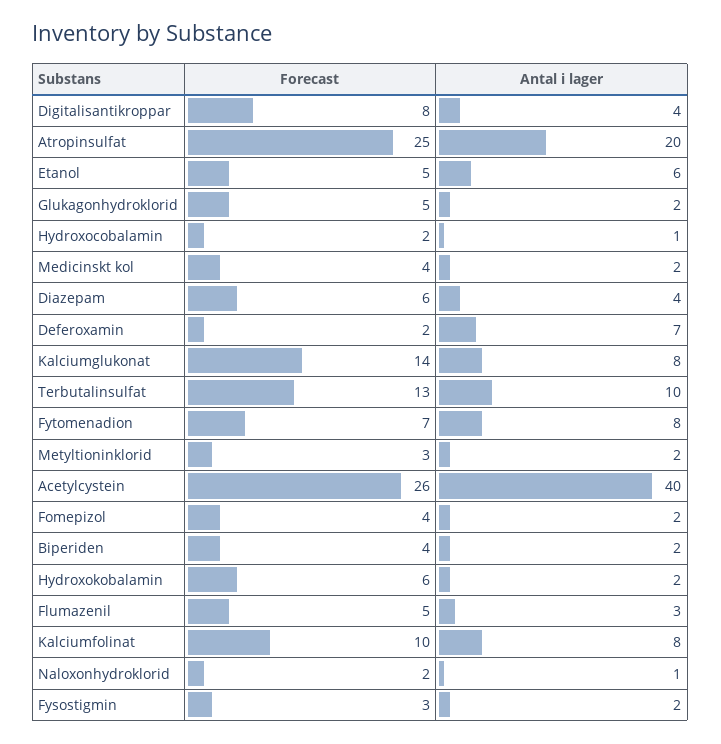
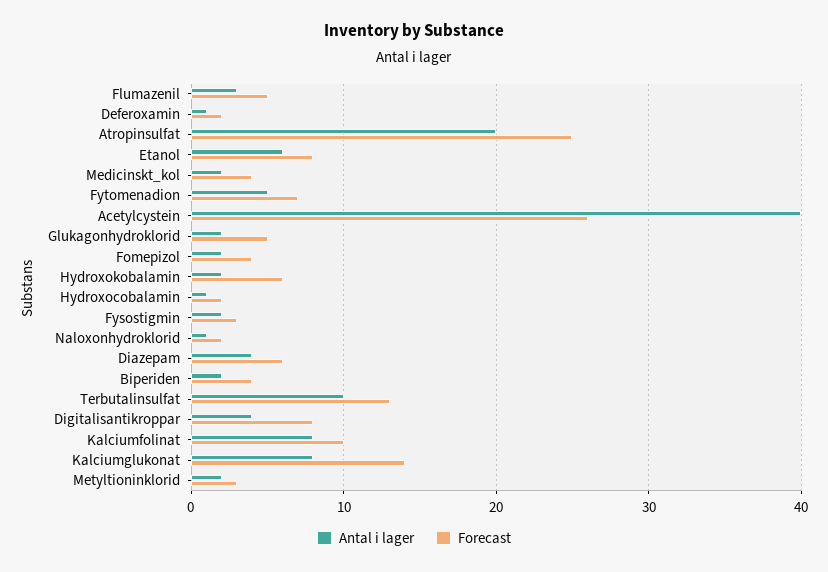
Forecast, Etanol: 5 -> 8
Antal i lager, Deferoxamin: 7 -> 1
Antal i lager, Fytomenadion: 8 -> 5

